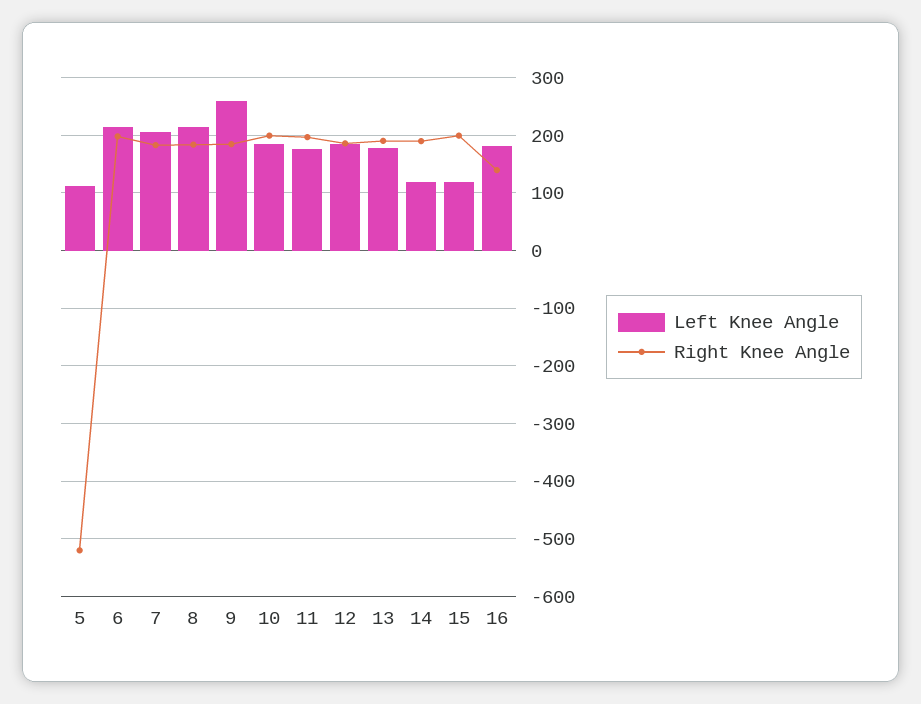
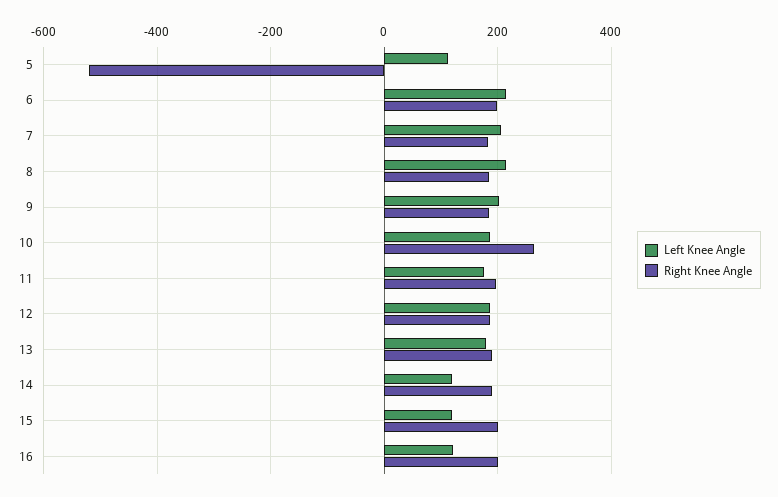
Left Knee Angle, 9: 260 -> 200
Right Knee Angle, 10: 200 -> 260
Left Knee Angle, 16: 180 -> 120
Right Knee Angle, 16: 140 -> 200

